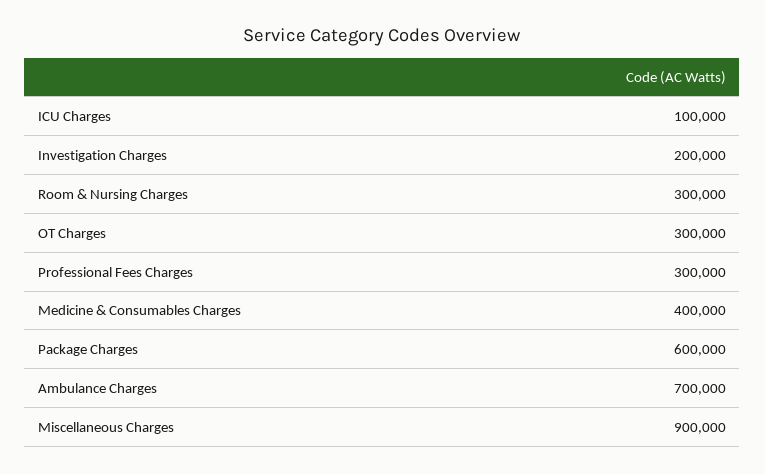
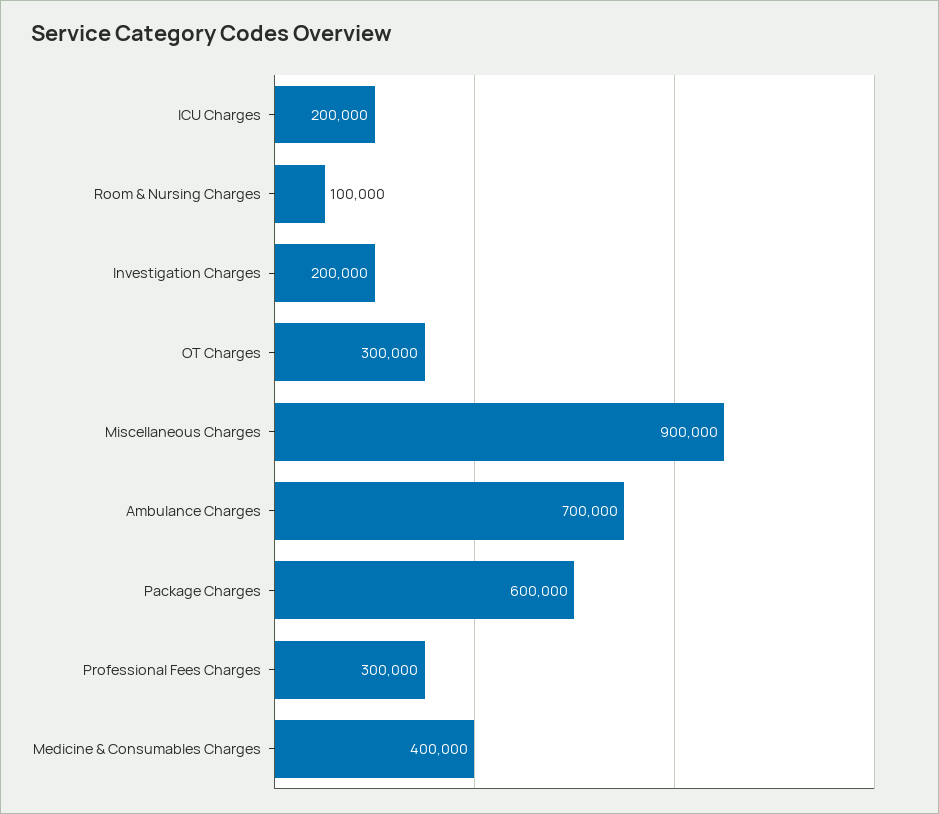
ICU Charges: 100000 -> 200000
Room & Nursing Charges: 300000 -> 100000

